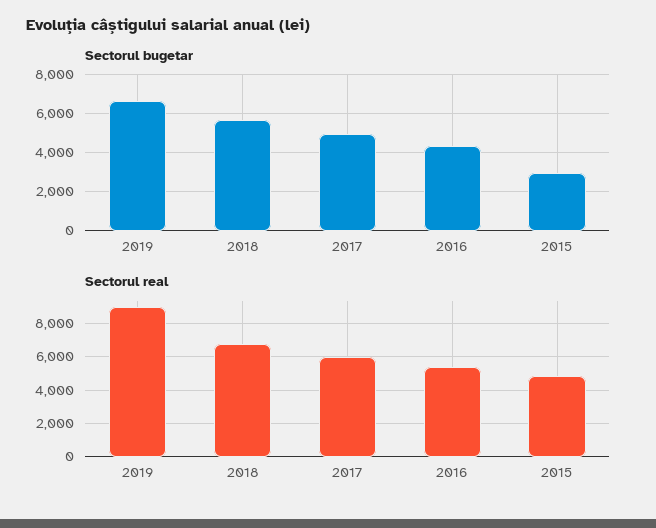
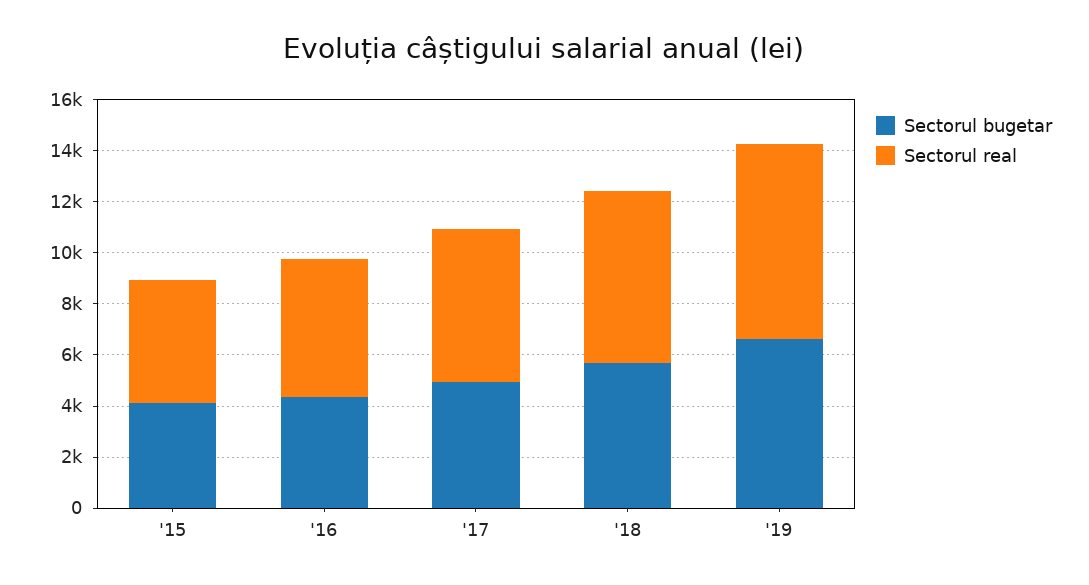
Sectorul bugetar, 2015: 3000 -> 4000
Sectorul real, 2019: 9000 -> 7500

